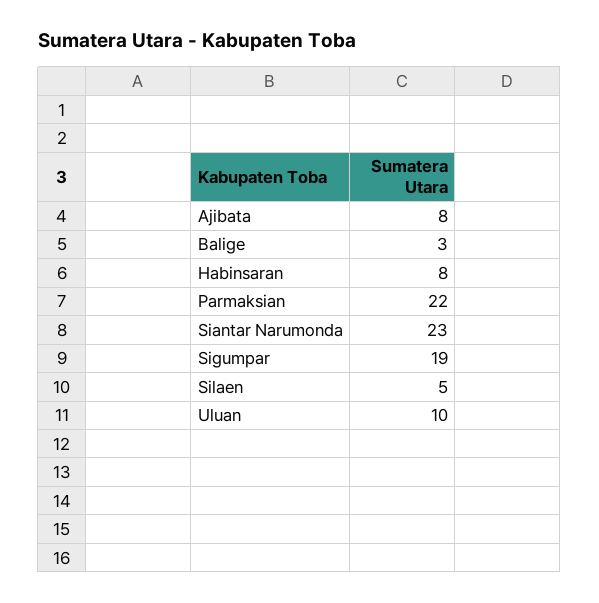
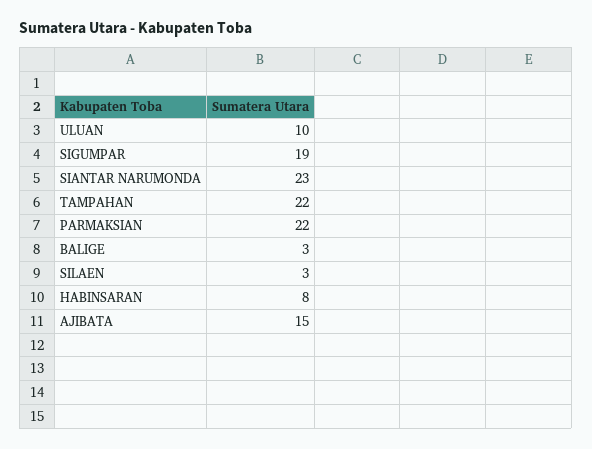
Ajibata: 8 -> 15
Silaen: 5 -> 3
TAMPAHAN: none -> 22

